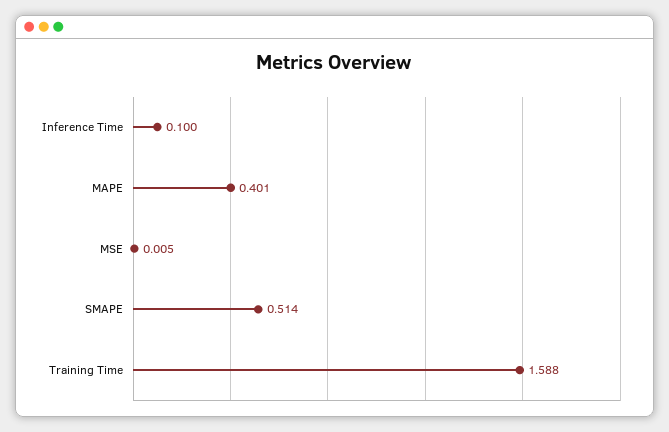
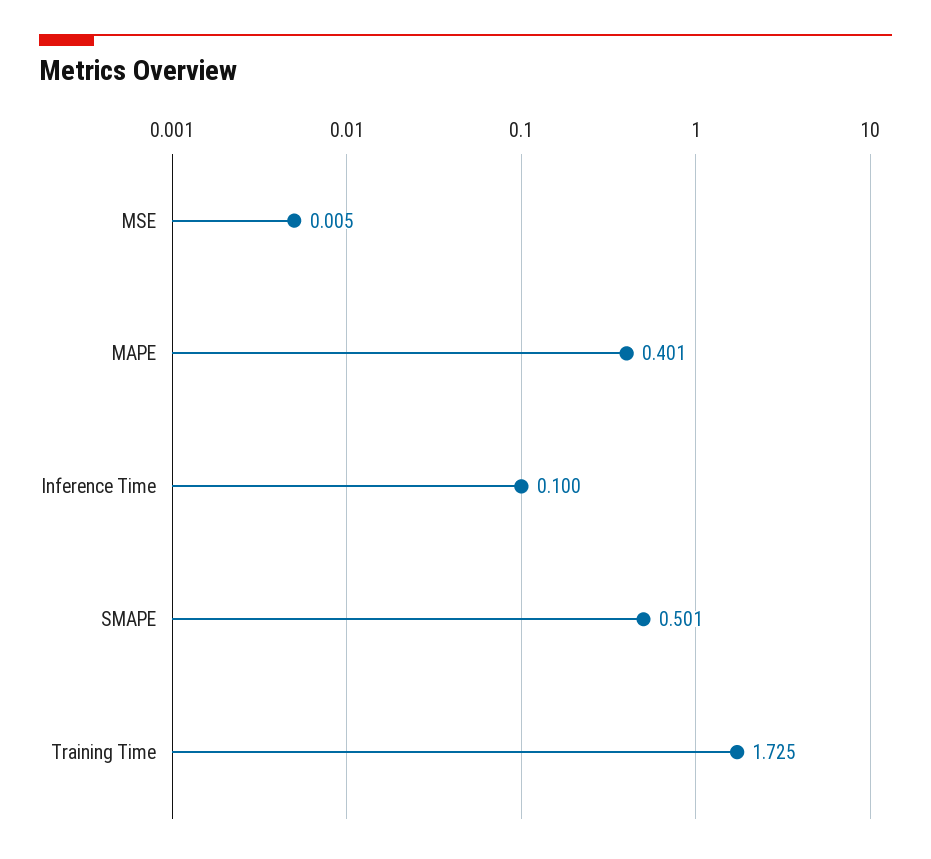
SMAPE: 0.514 -> 0.501
Training Time: 1.588 -> 1.725

